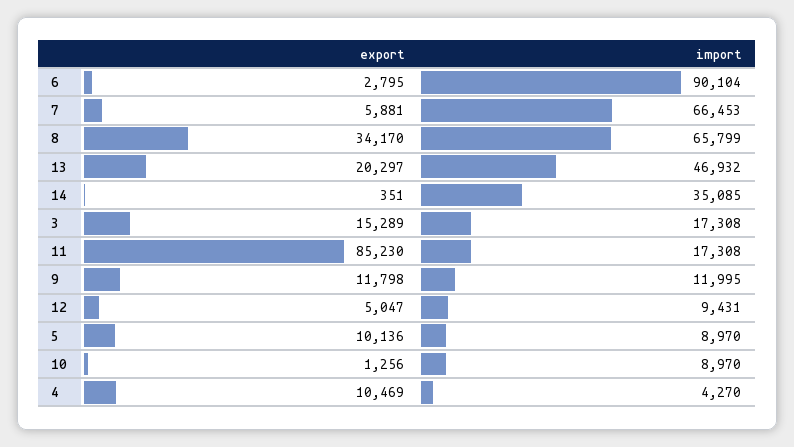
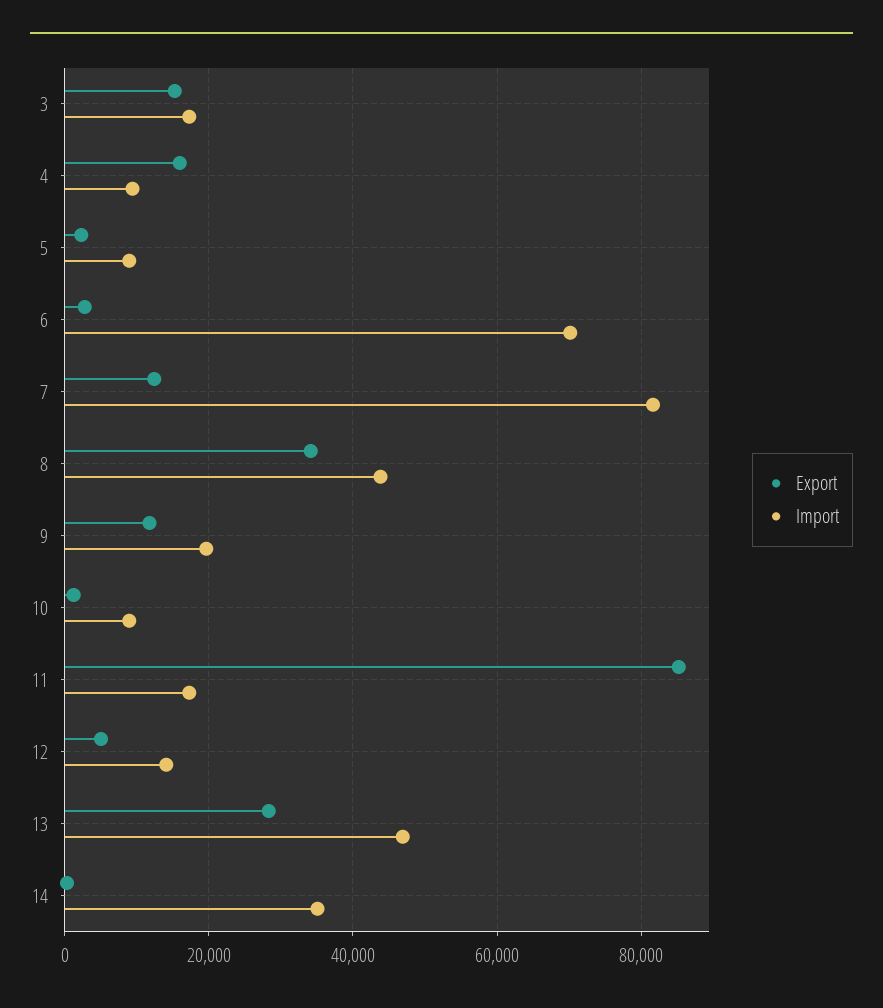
import, 6: 90104 -> 70000
export, 7: 5881 -> 12000
import, 7: 66453 -> 82000
import, 8: 65799 -> 44000
export, 13: 20297 -> 28000
import, 9: 11995 -> 20000
import, 12: 9431 -> 14000
export, 5: 10136 -> 2000
export, 4: 10469 -> 16000
import, 4: 4270 -> 10000

